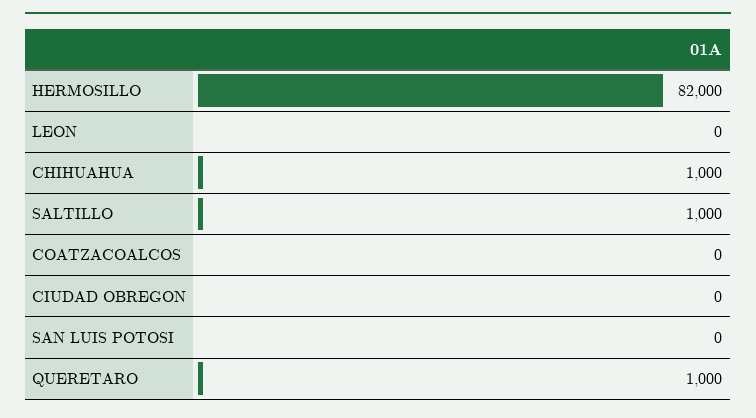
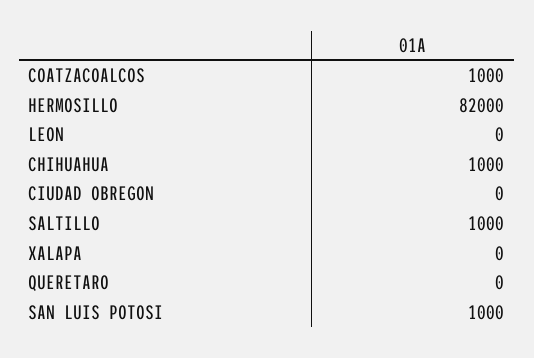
COATZACOALCOS: 0 -> 1000
SAN LUIS POTOSI: 0 -> 1000
QUERETARO: 1000 -> 0
XALAPA: none -> 0

